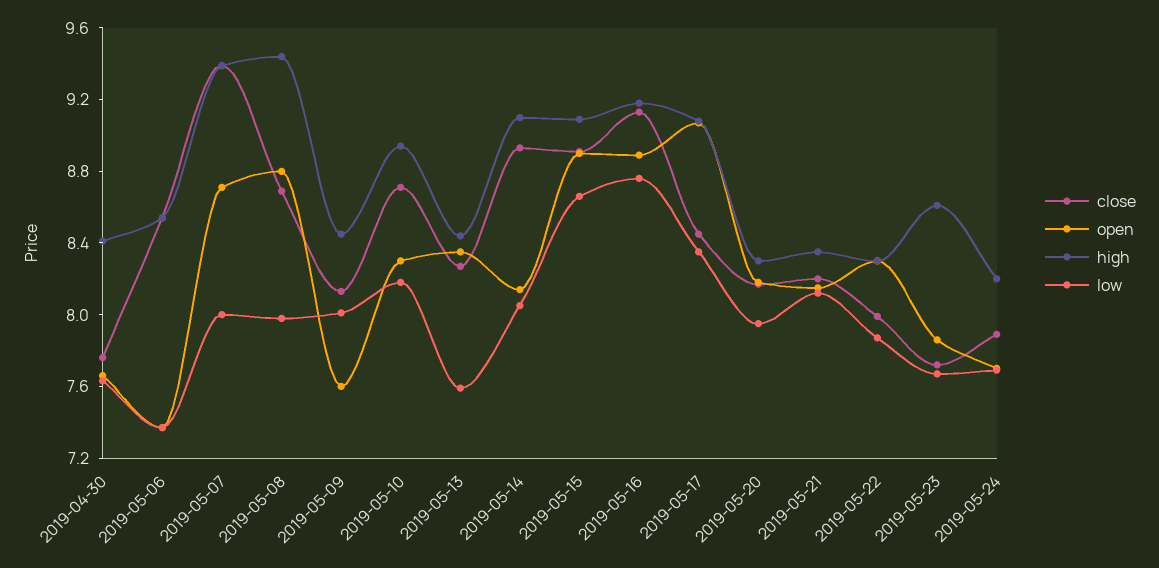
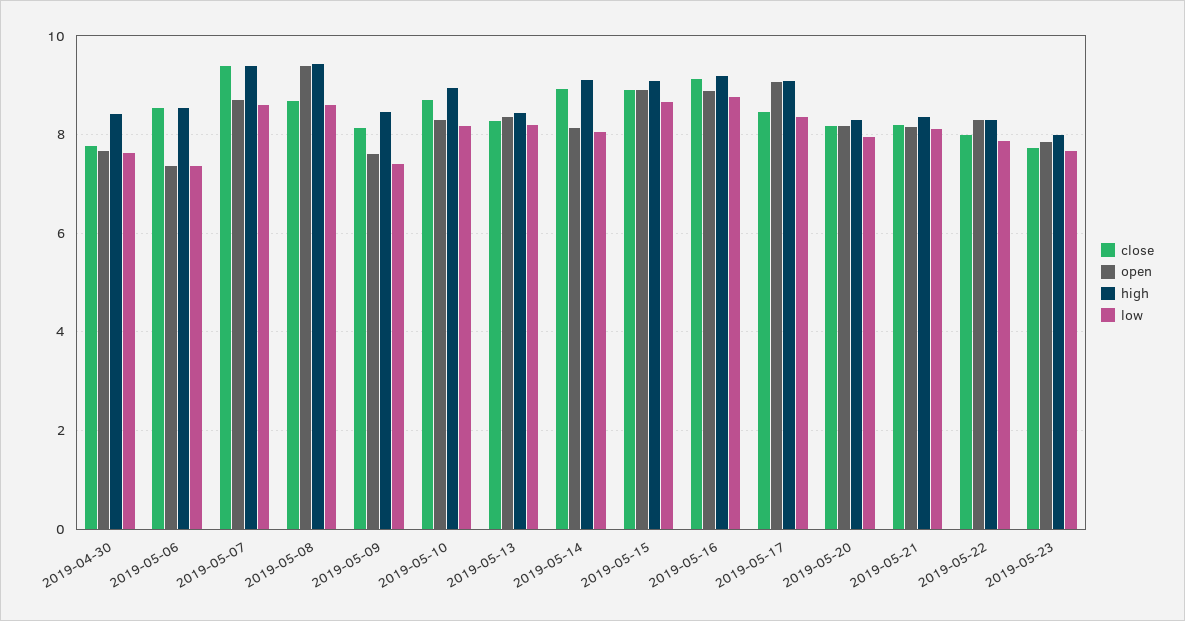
low, 2019-05-07: 8 -> 8.6
open, 2019-05-08: 8.8 -> 9.4
low, 2019-05-08: 8 -> 8.6
low, 2019-05-09: 8 -> 7.4
low, 2019-05-13: 7.6 -> 8.2
high, 2019-05-23: 8.6 -> 8
close, 2019-05-24: 7.9 -> none
open, 2019-05-24: 7.7 -> none
high, 2019-05-24: 8.2 -> none
low, 2019-05-24: 7.7 -> none

